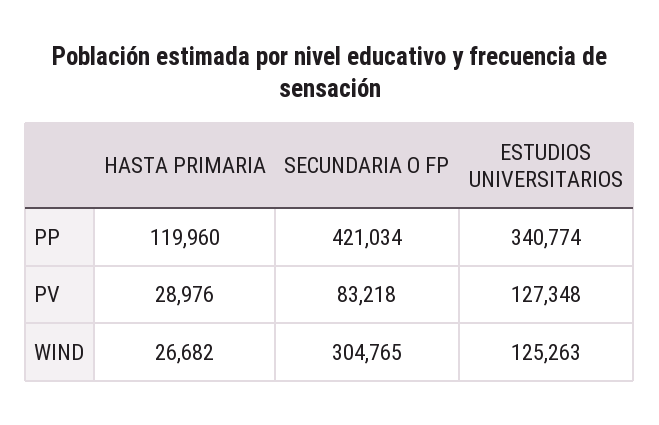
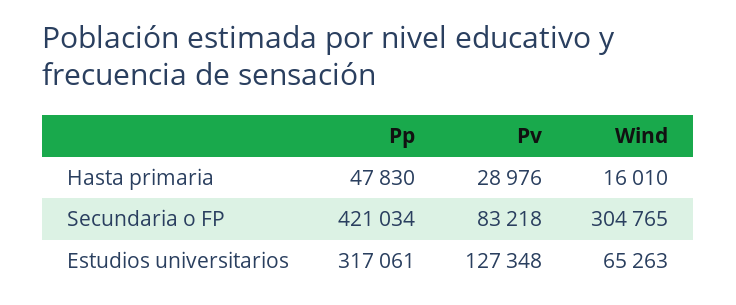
HASTA PRIMARIA, PP: 119960 -> 47830
ESTUDIOS UNIVERSITARIOS, PP: 340774 -> 317061
HASTA PRIMARIA, WIND: 26682 -> 16010
ESTUDIOS UNIVERSITARIOS, WIND: 125263 -> 65263

